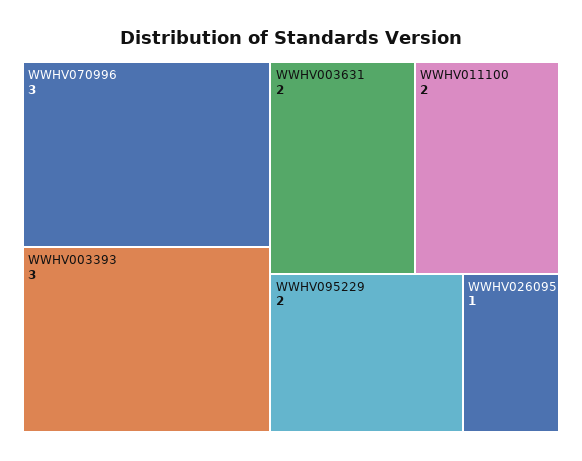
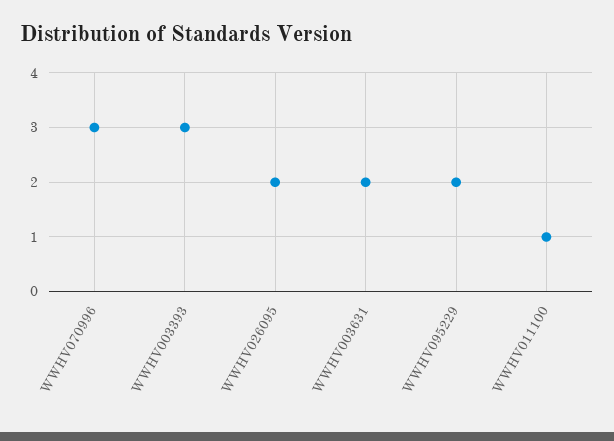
WWHV011100: 2 -> 1
WWHV026095: 1 -> 2

